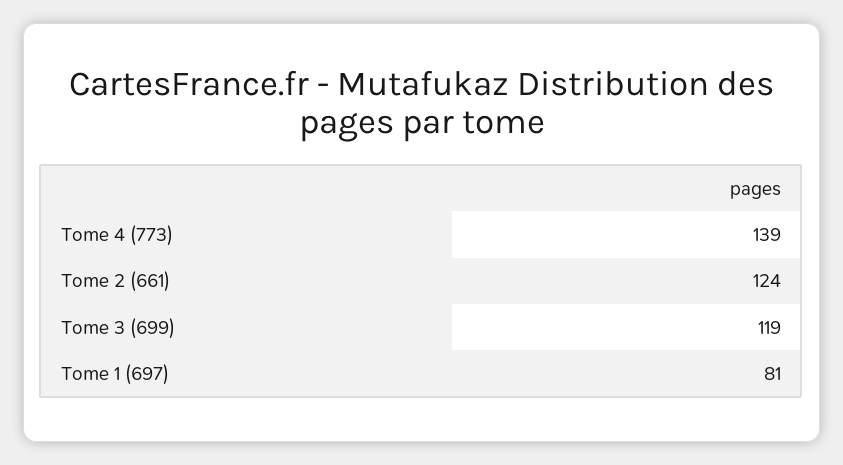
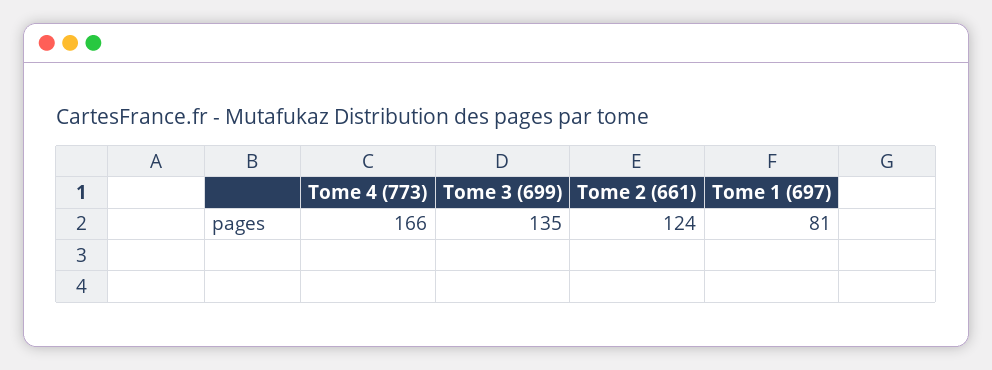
Tome 4 (773): 139 -> 166
Tome 3 (699): 119 -> 135

